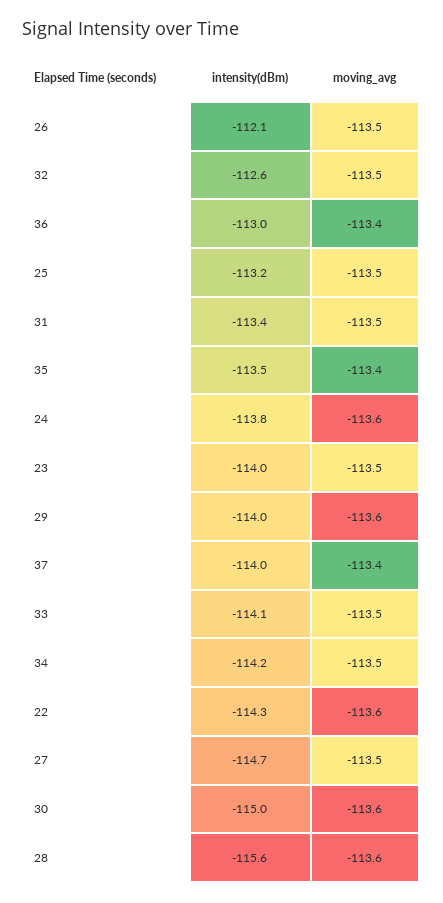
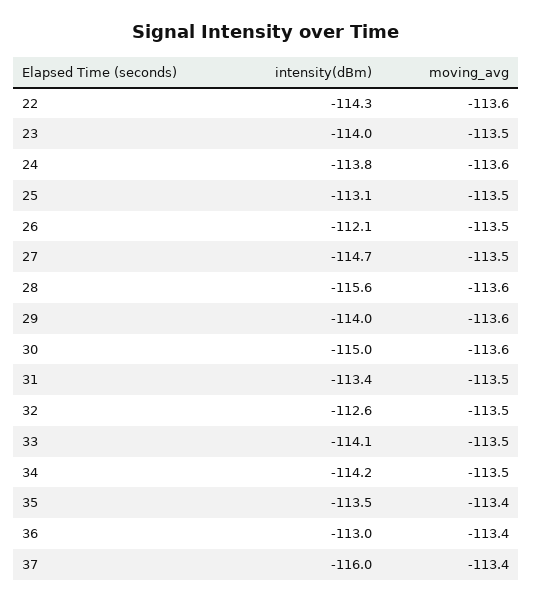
intensity(dBm), 25: -113.2 -> -113.1
intensity(dBm), 37: -114 -> -116

